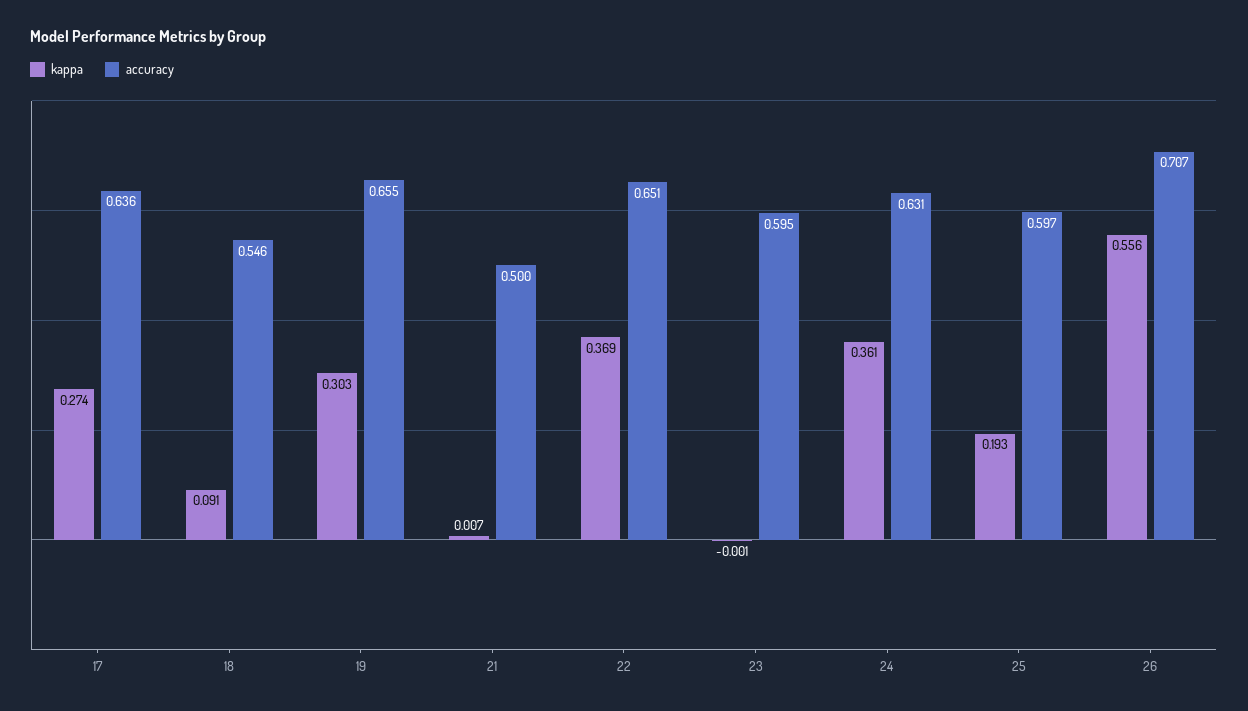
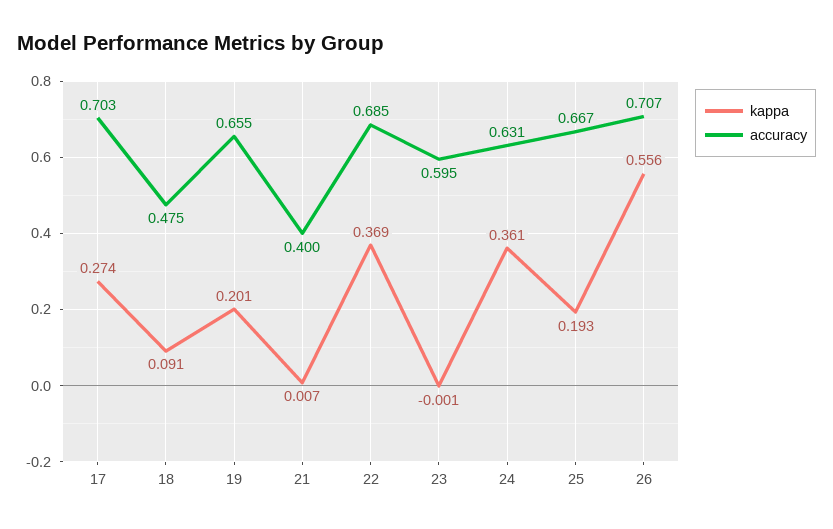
accuracy, 17: 0.636 -> 0.703
accuracy, 18: 0.546 -> 0.475
kappa, 19: 0.303 -> 0.201
accuracy, 21: 0.5 -> 0.4
accuracy, 22: 0.651 -> 0.685
accuracy, 25: 0.597 -> 0.667

